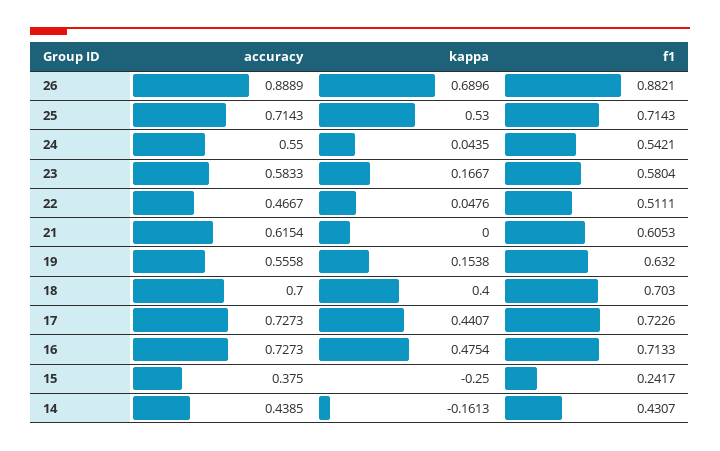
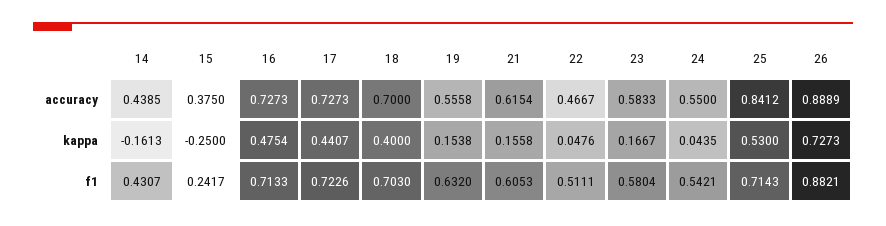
kappa, 26: 0.6896 -> 0.7273
accuracy, 25: 0.7143 -> 0.8412
kappa, 21: 0 -> 0.1558

